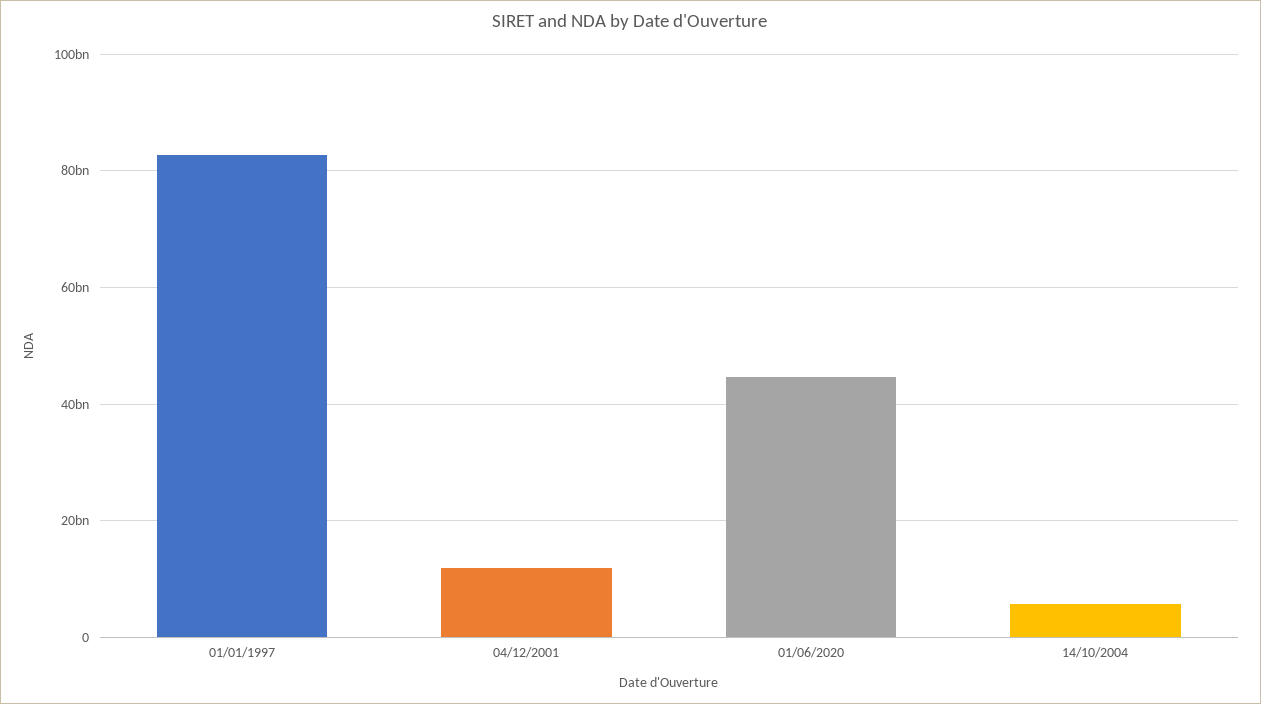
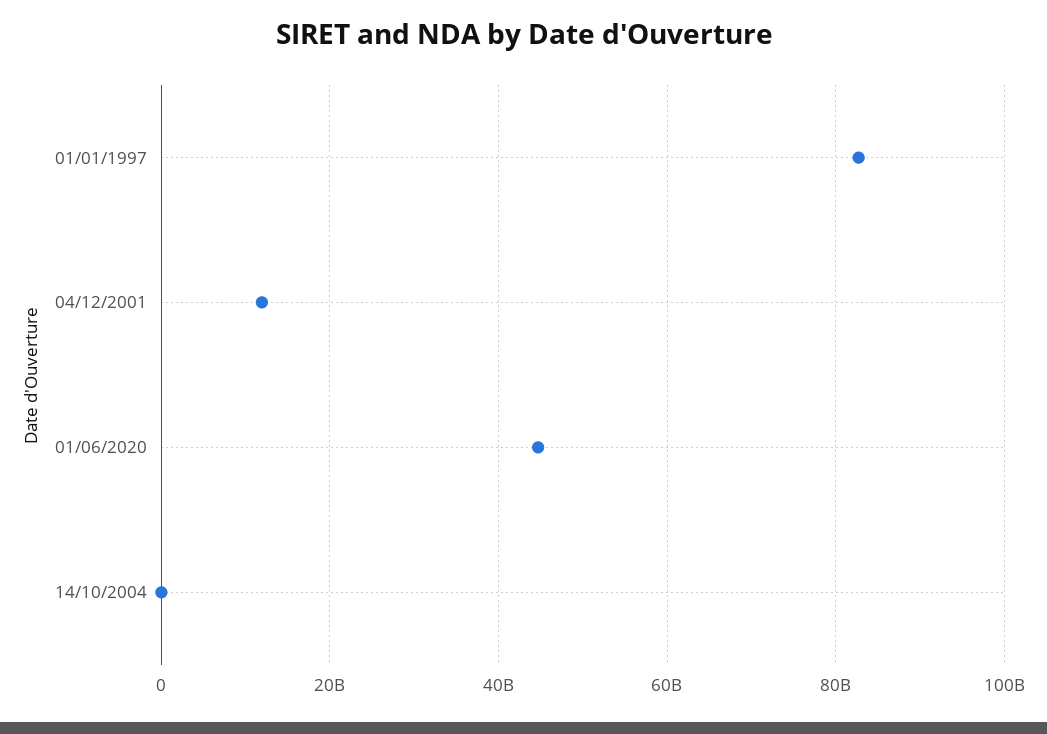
14/10/2004: 6000000000 -> 0

